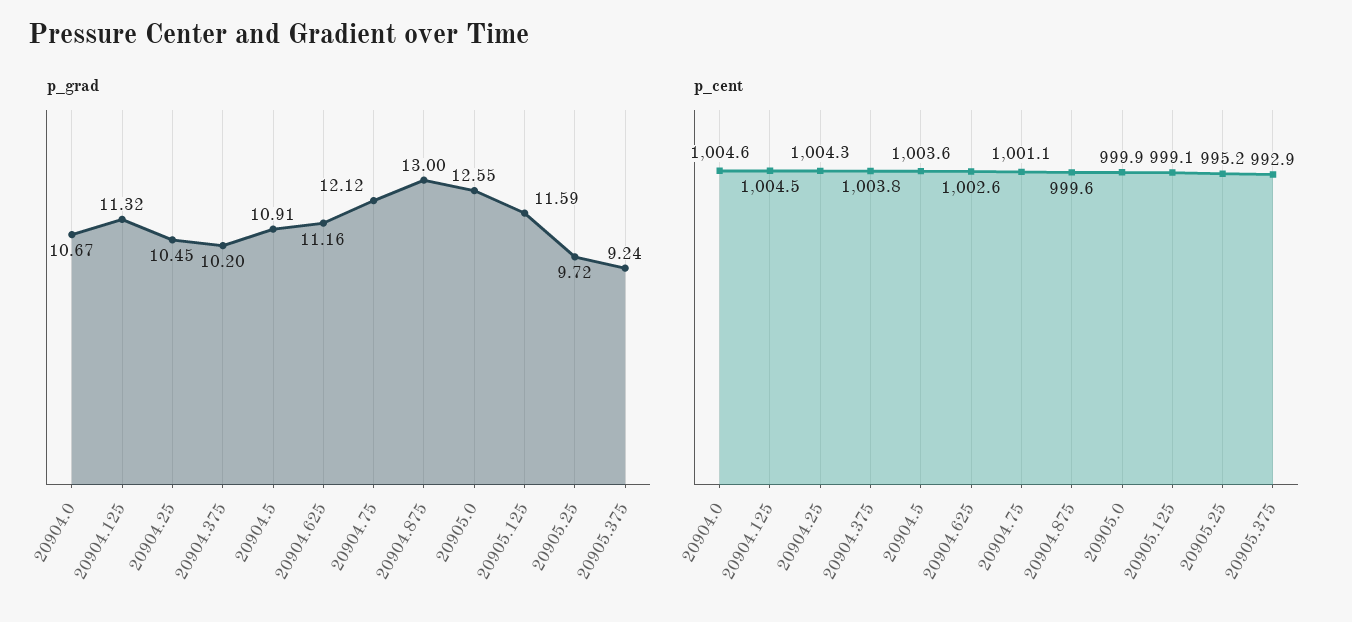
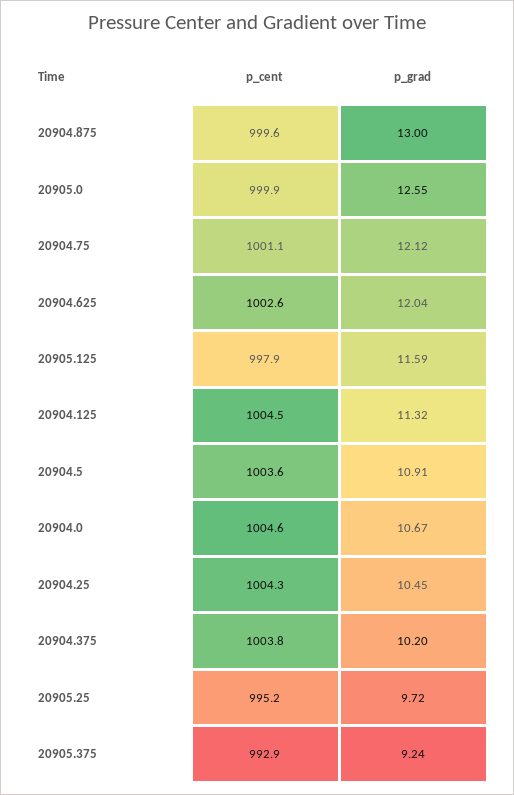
p_grad, 20904.625: 11.16 -> 12.04
p_cent, 20905.125: 999.1 -> 997.9

